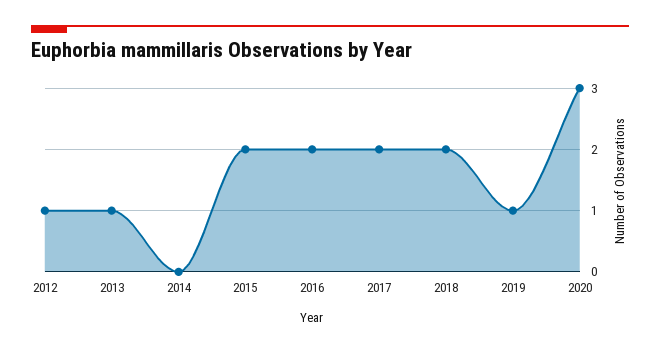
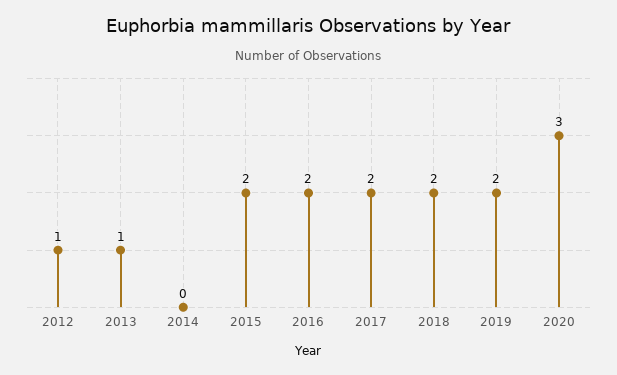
2019: 1 -> 2

